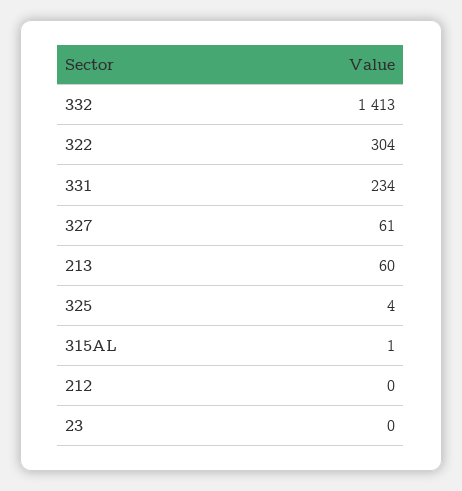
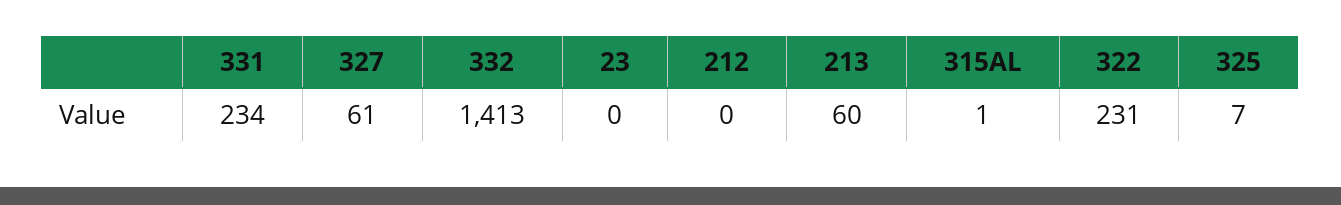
322: 304 -> 231
325: 4 -> 7

